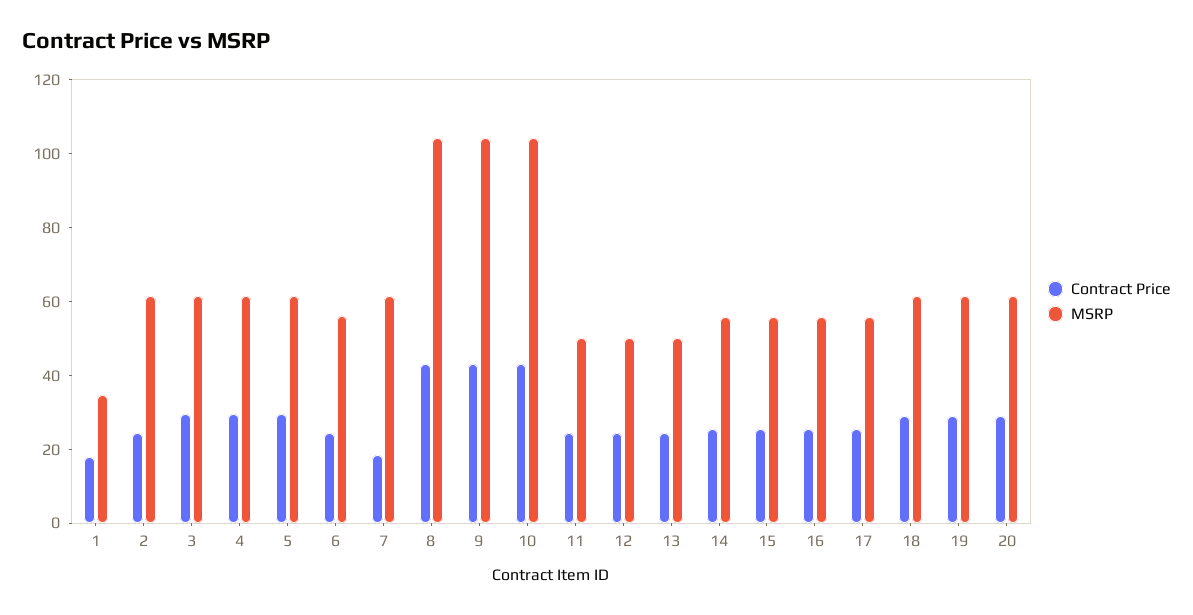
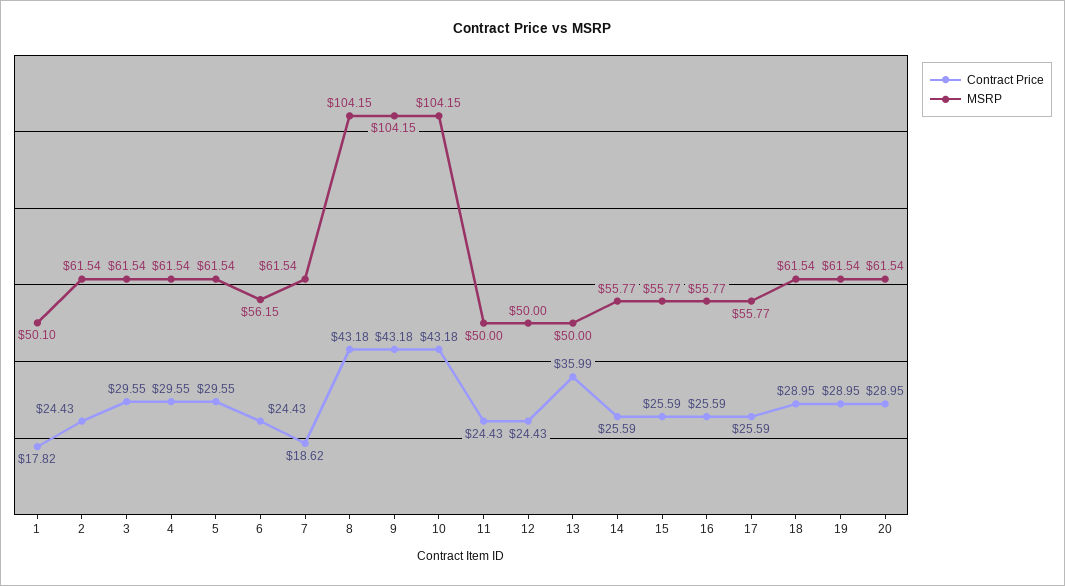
MSRP, 1: 35 -> 50.1
Contract Price, 13: 25 -> 35.99

